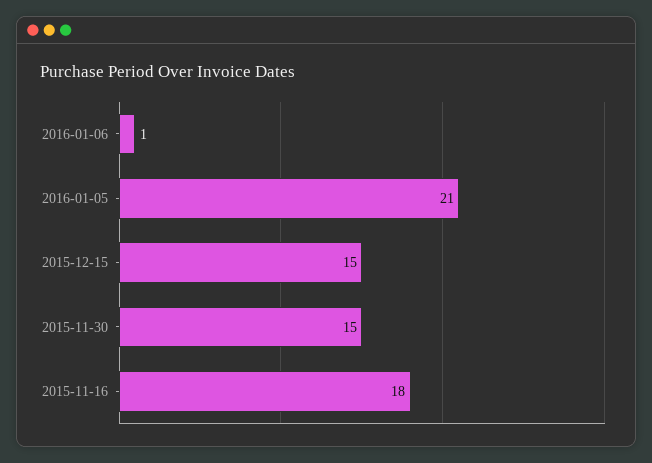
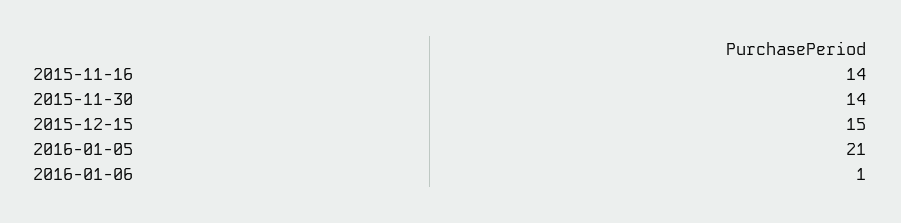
2015-11-30: 15 -> 14
2015-11-16: 18 -> 14

